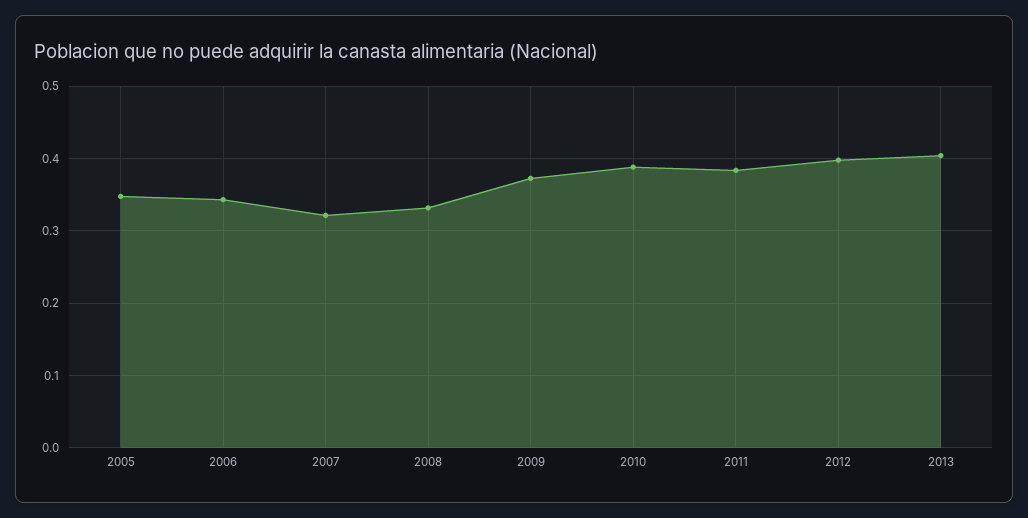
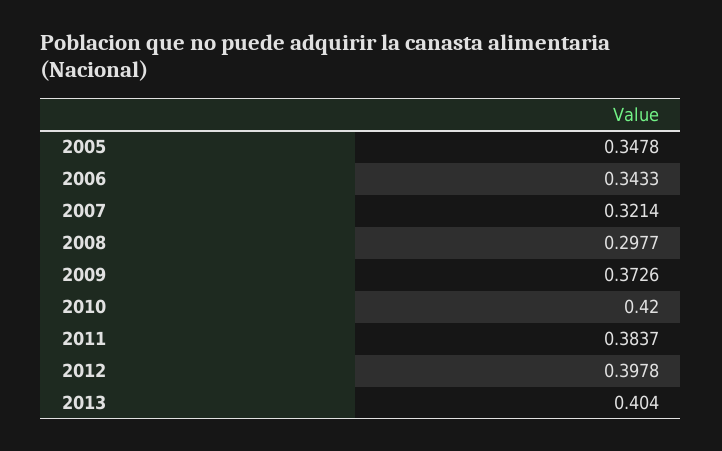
2008: 0.33 -> 0.2977
2010: 0.39 -> 0.42

